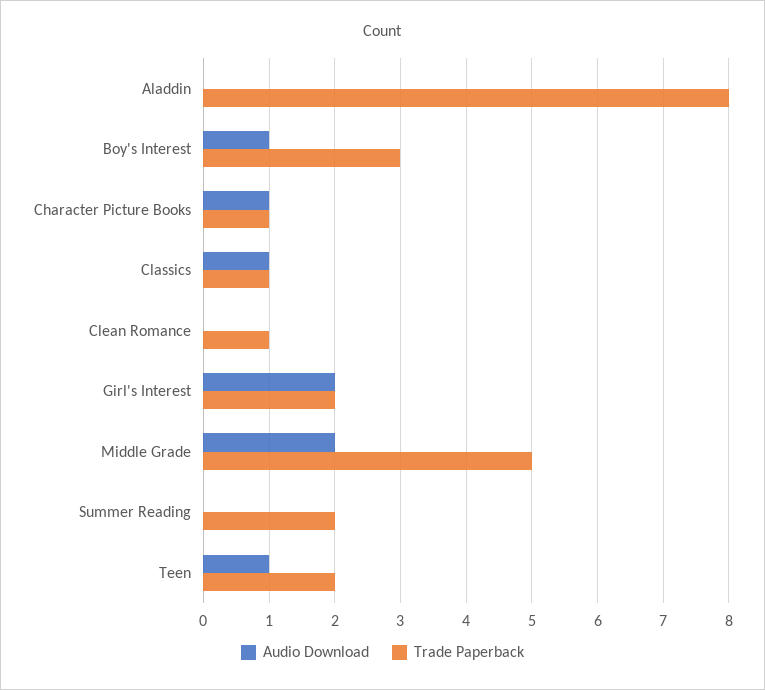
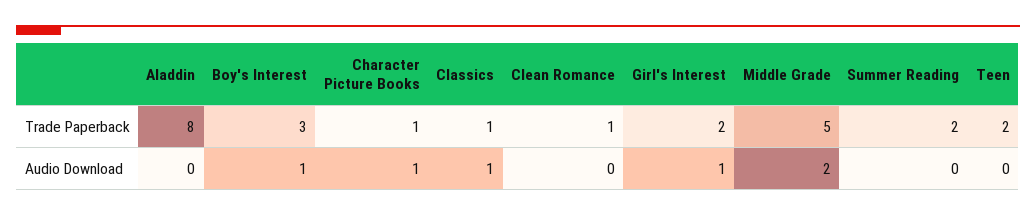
Audio Download, Girl's Interest: 2 -> 1
Audio Download, Teen: 1 -> 0

